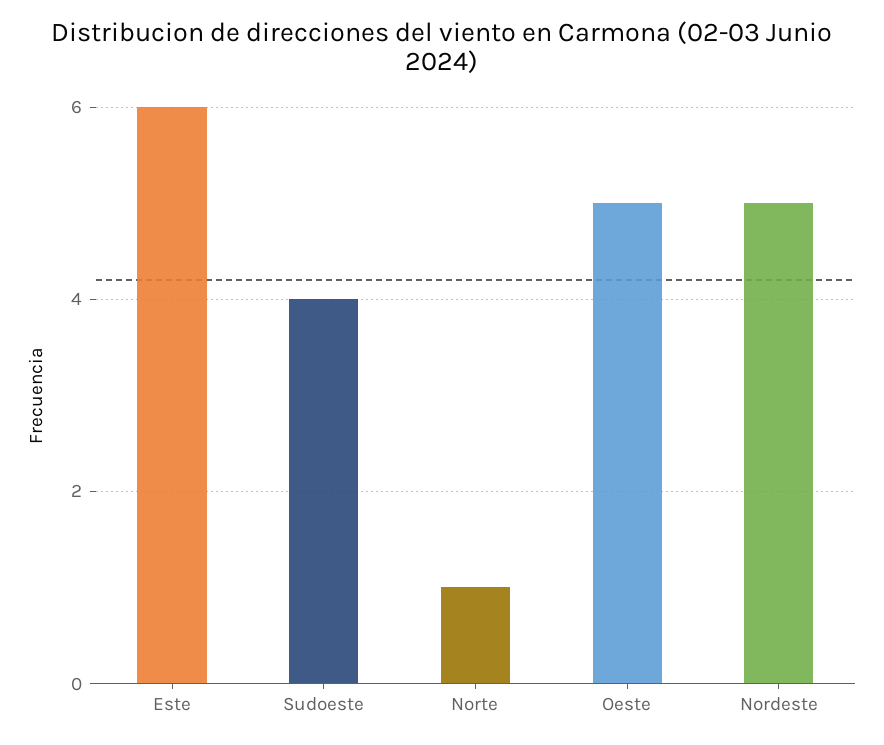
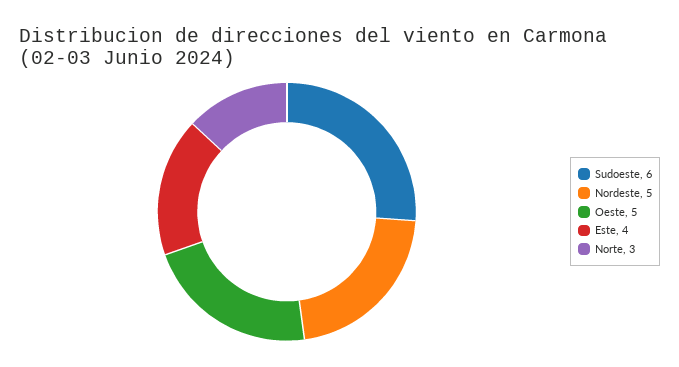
Este: 6 -> 4
Sudoeste: 4 -> 6
Norte: 1 -> 3

